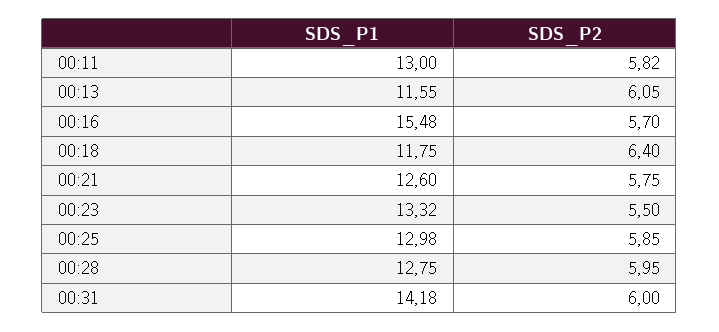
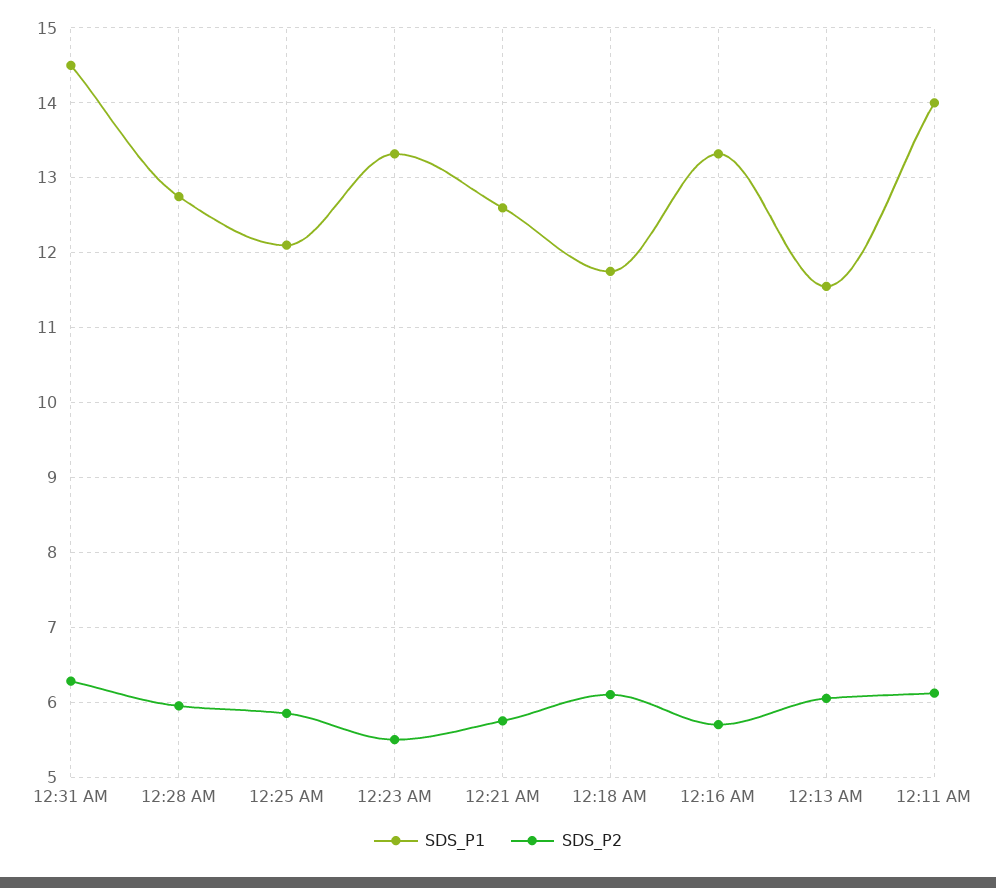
SDS_P1, 00:11: 13 -> 14
SDS_P2, 00:11: 5.82 -> 6.1
SDS_P1, 00:16: 15.48 -> 13.3
SDS_P2, 00:18: 6.4 -> 6.1
SDS_P1, 00:25: 12.98 -> 12.1
SDS_P1, 00:31: 14.18 -> 14.5
SDS_P2, 00:31: 6 -> 6.3

